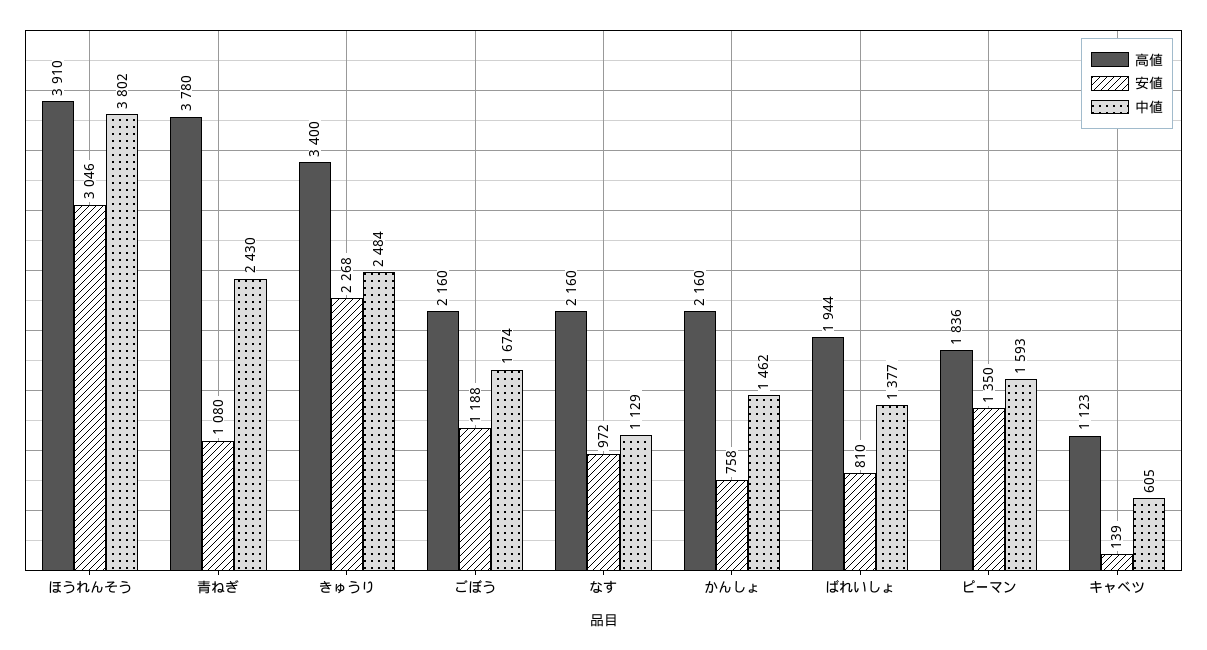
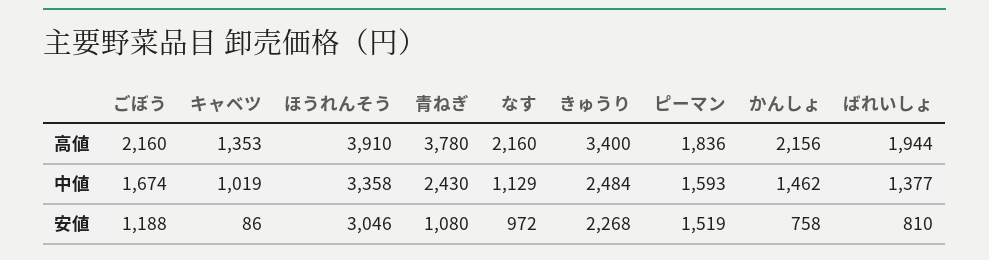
中値, ほうれんそう: 3802 -> 3358
高値, かんしょ: 2160 -> 2156
安値, ピーマン: 1350 -> 1519
高値, キャベツ: 1123 -> 1353
安値, キャベツ: 139 -> 86
中値, キャベツ: 605 -> 1019

